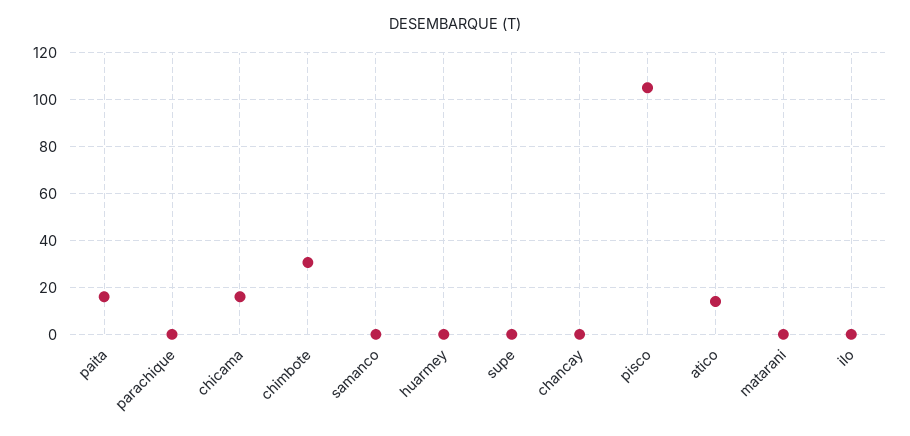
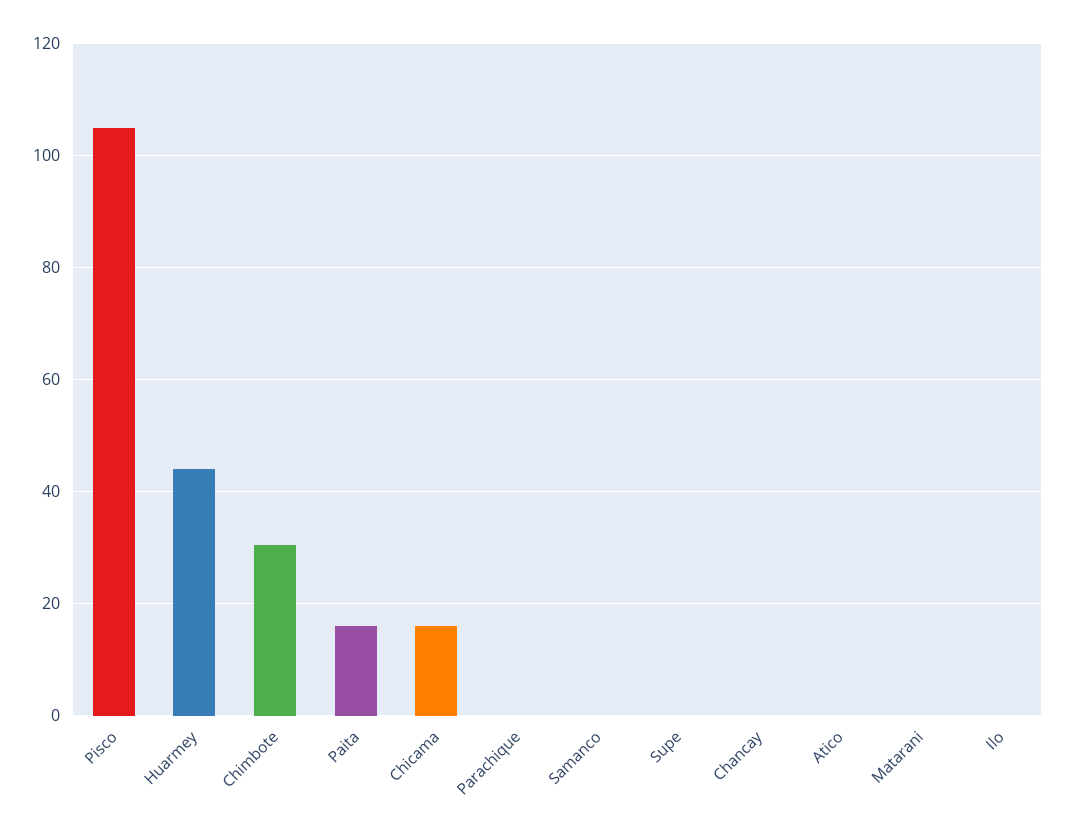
huarmey: 0 -> 44
atico: 15 -> 0

